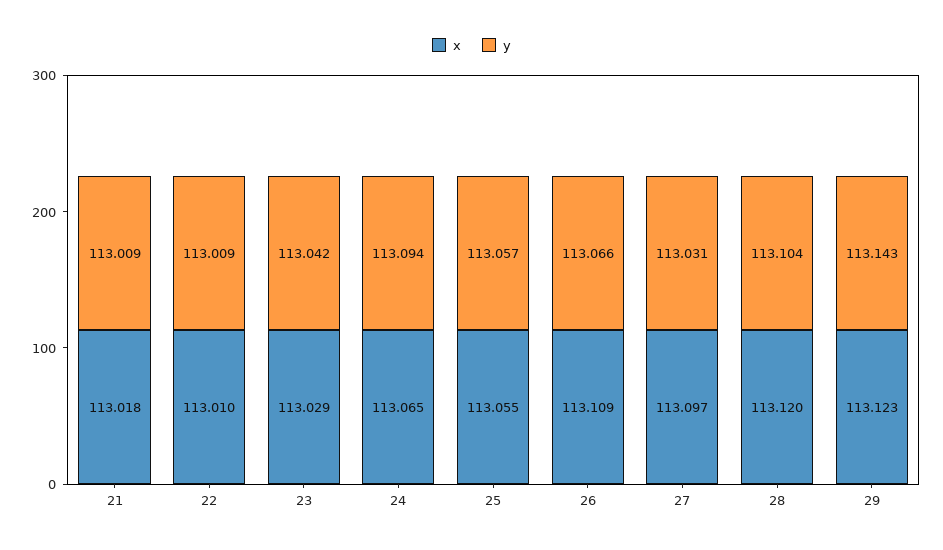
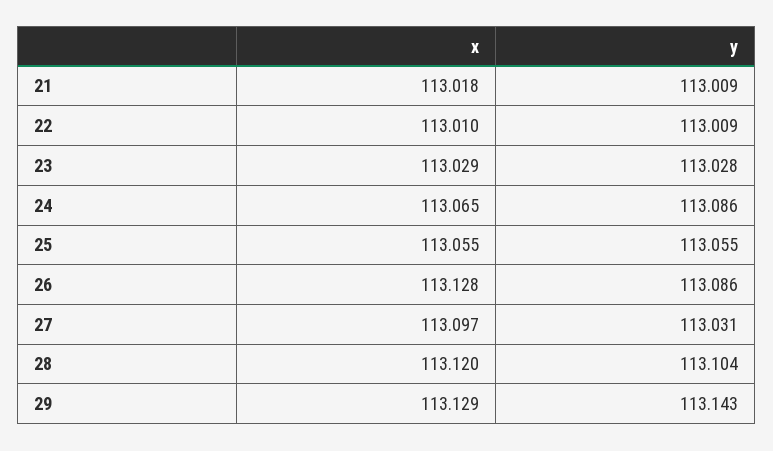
y, 23: 113.042 -> 113.028
y, 24: 113.094 -> 113.086
y, 25: 113.057 -> 113.055
x, 26: 113.109 -> 113.128
y, 26: 113.066 -> 113.086
x, 29: 113.123 -> 113.129

